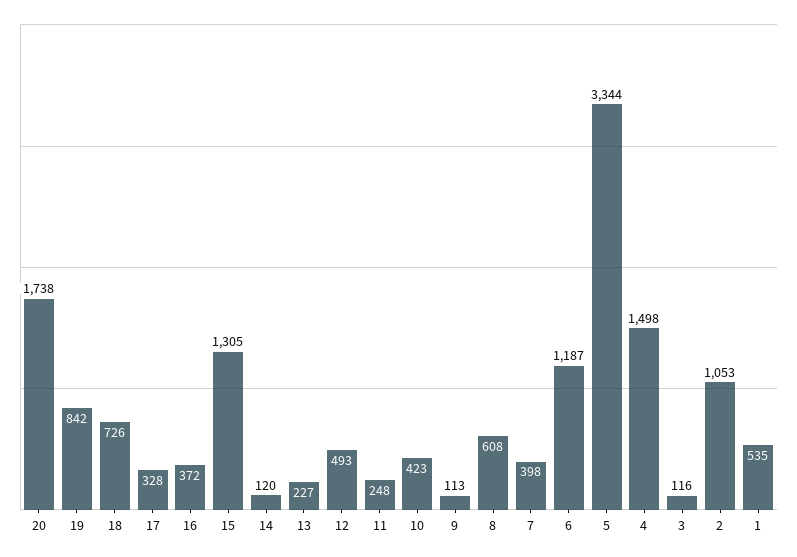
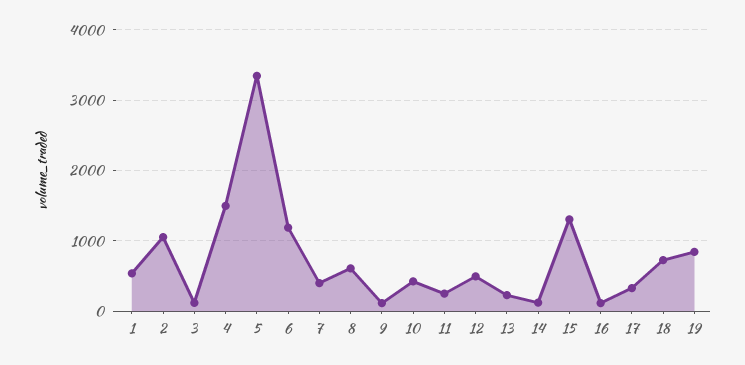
20: 1738 -> none
16: 372 -> 100

